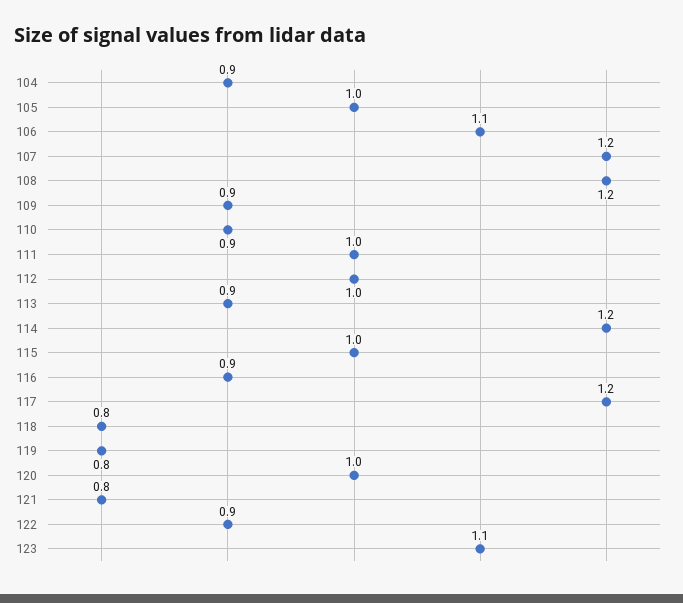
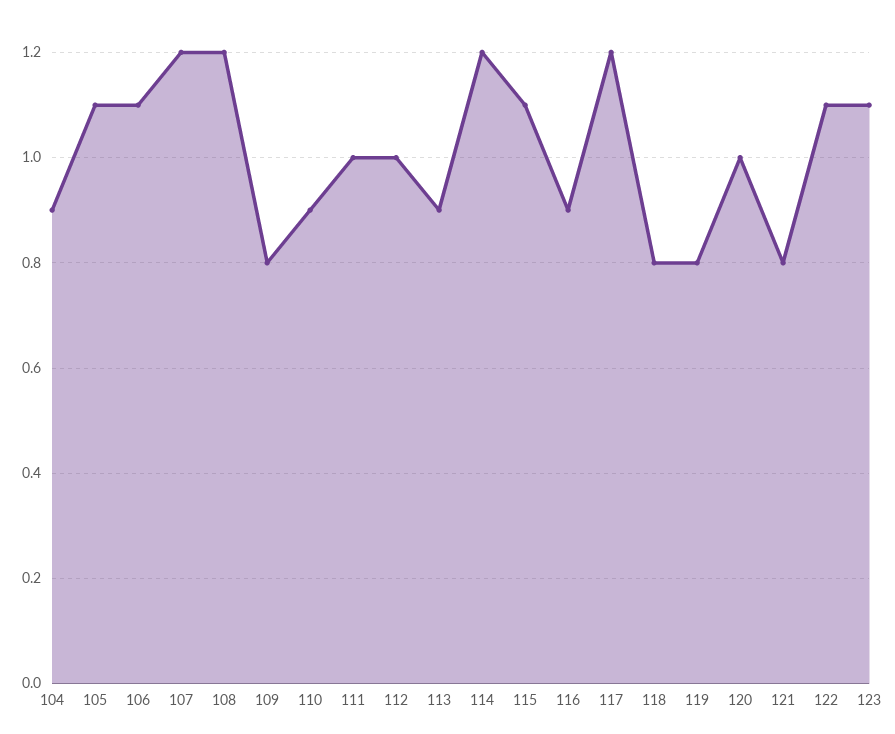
105: 1 -> 1.1
109: 0.9 -> 0.8
115: 1 -> 1.1
122: 0.9 -> 1.1

